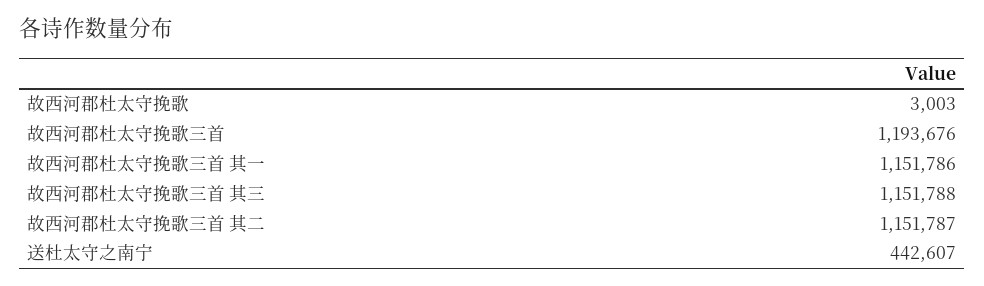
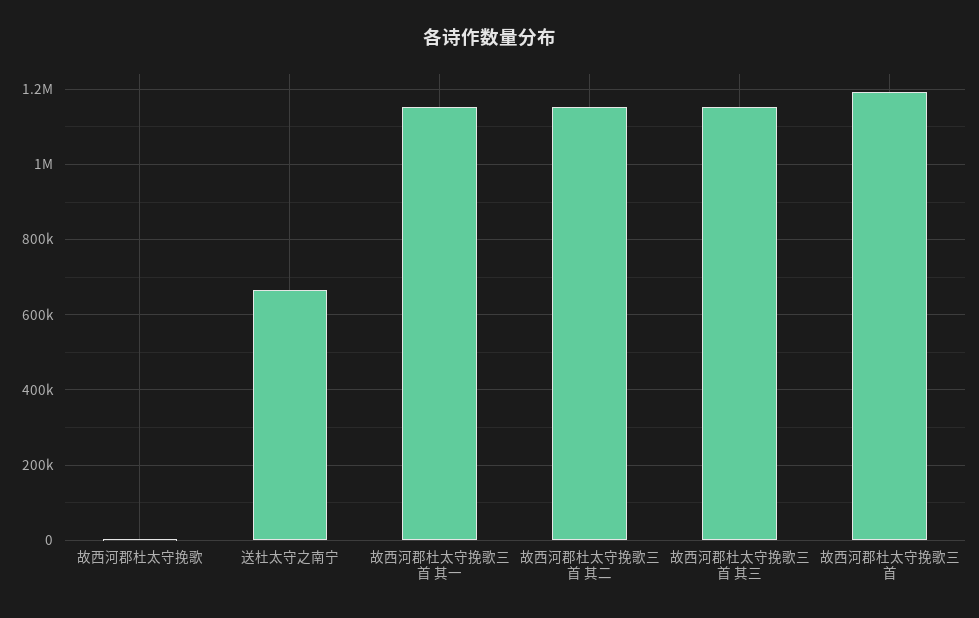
送杜太守之南宁: 442607 -> 660000

